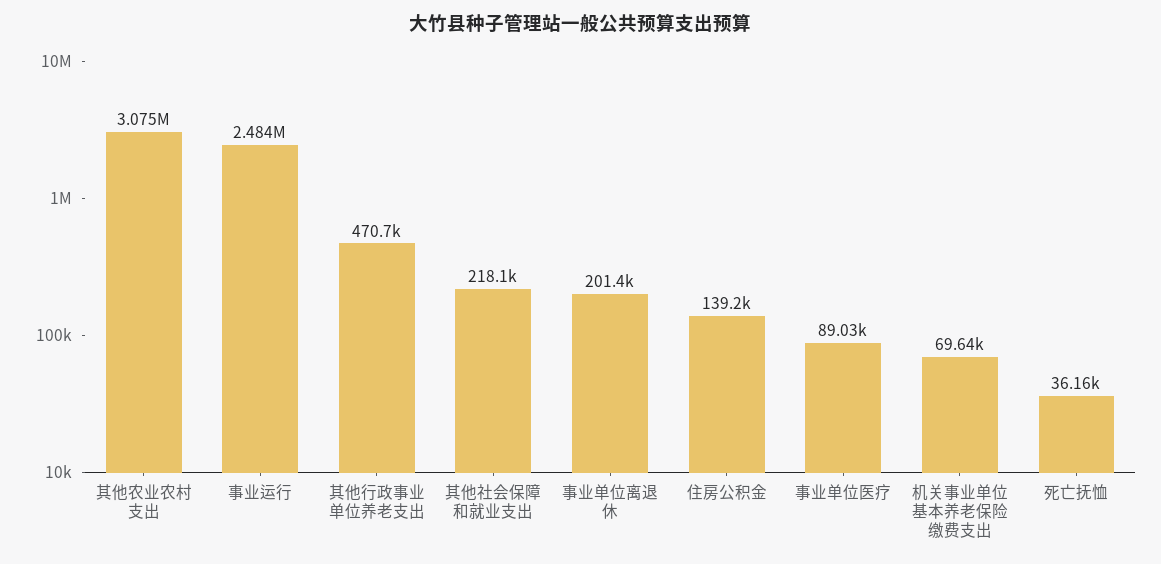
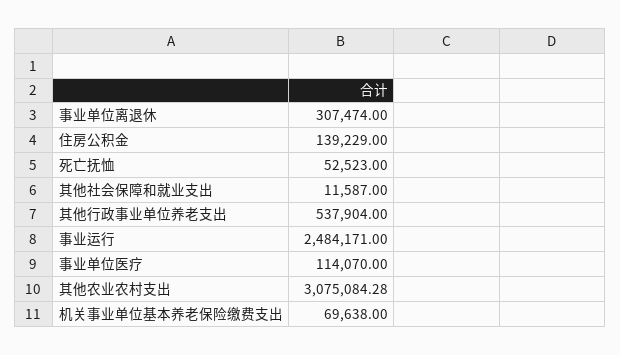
其他行政事业单位养老支出: 470700 -> 537904
其他社会保障和就业支出: 218100 -> 11587
事业单位离退休: 201400 -> 307474
事业单位医疗: 89030 -> 114070
死亡抚恤: 36160 -> 52523

